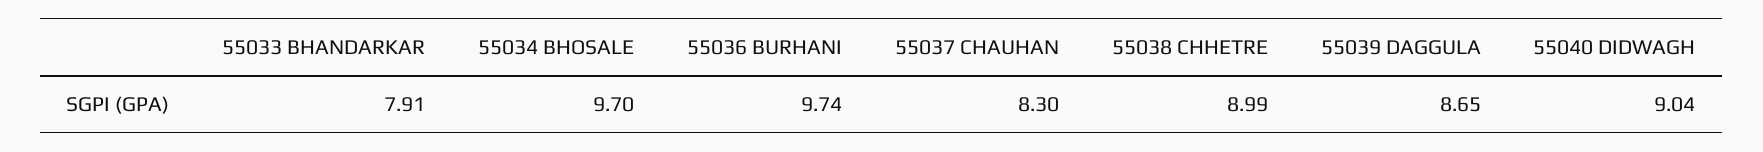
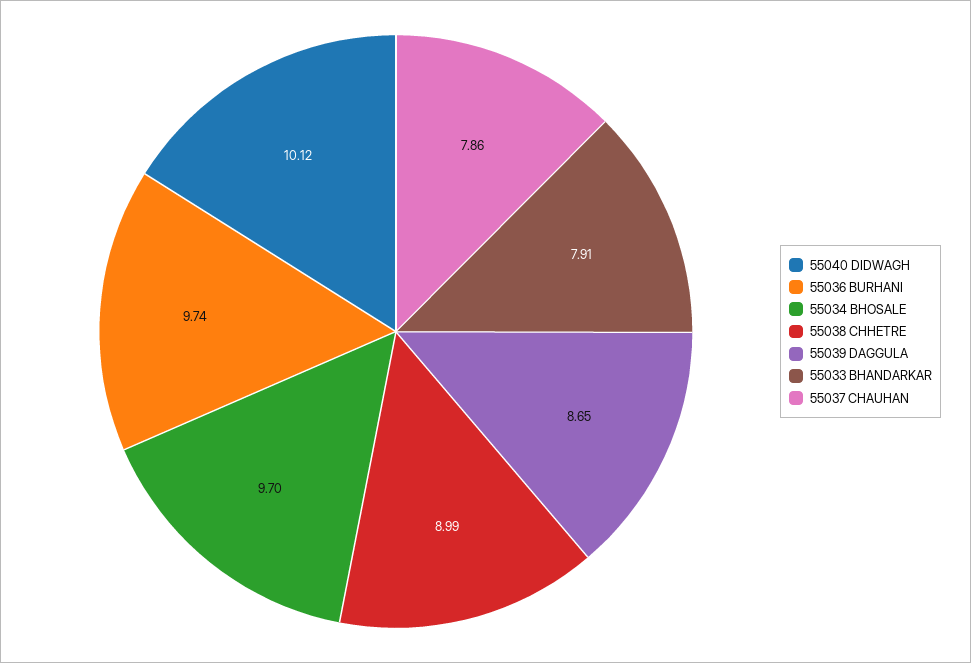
55037 CHAUHAN: 8.3 -> 7.86
55040 DIDWAGH: 9.04 -> 10.12

